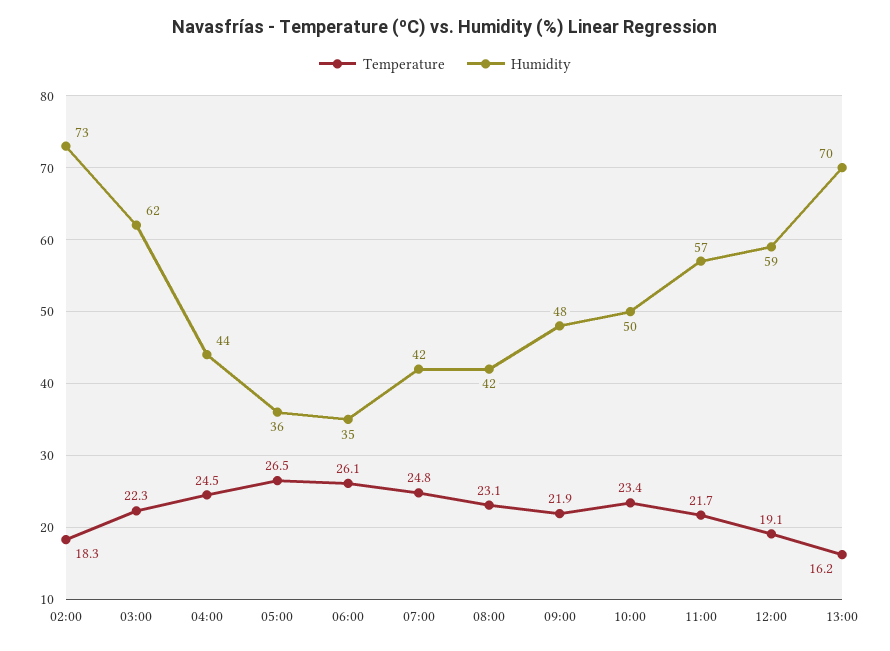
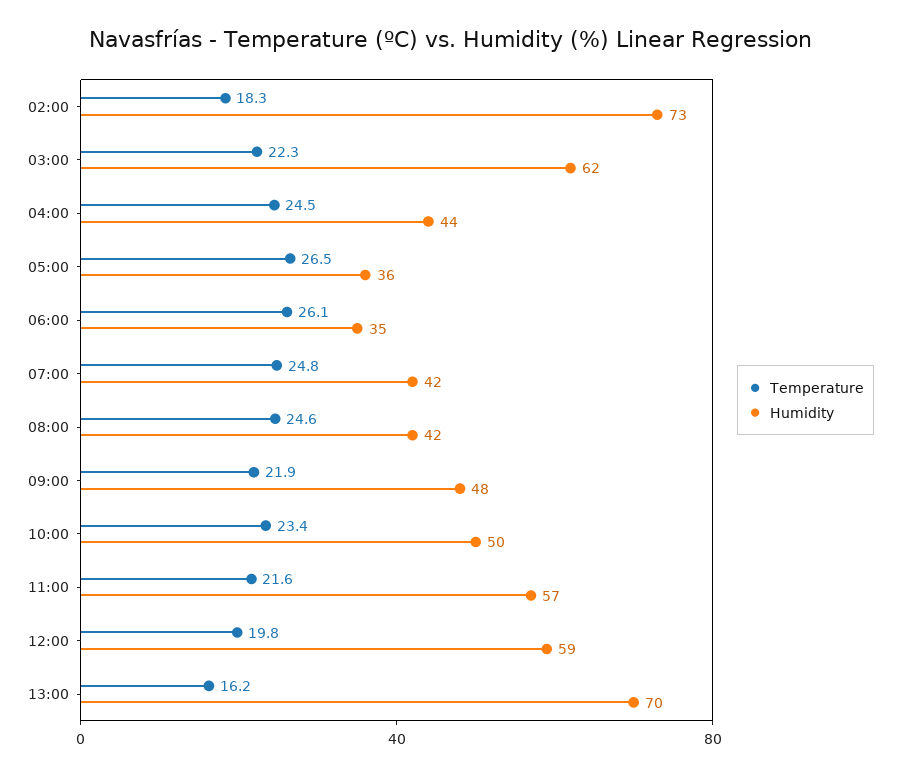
Temperature, 08:00: 23.1 -> 24.6
Temperature, 11:00: 21.7 -> 21.6
Temperature, 12:00: 19.1 -> 19.8

